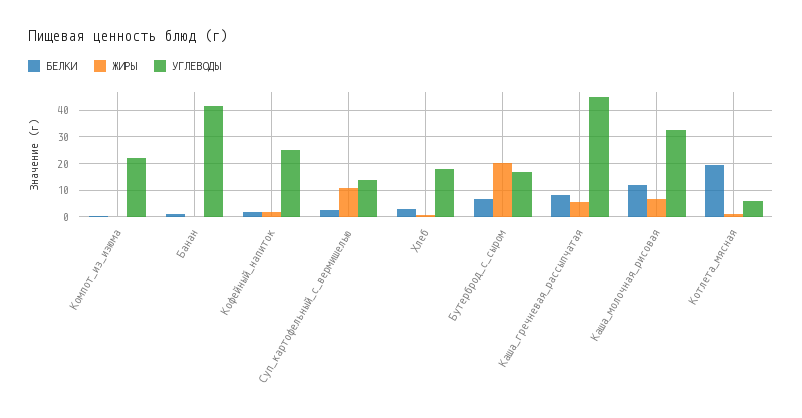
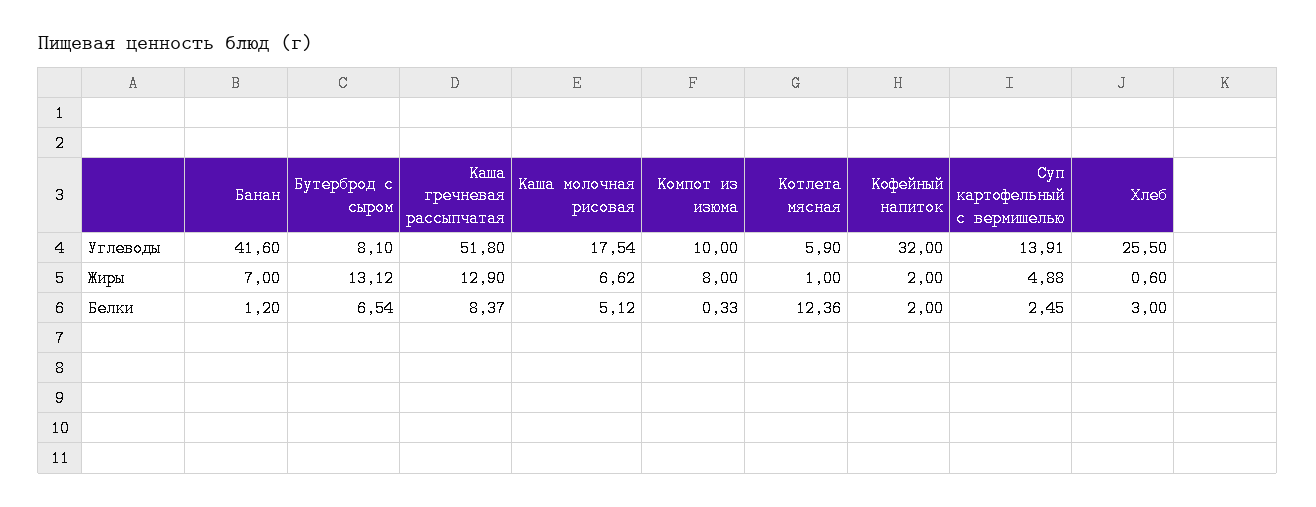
ЖИРЫ, Компот_из_изюма: 0 -> 8
УГЛЕВОДЫ, Компот_из_изюма: 22.5 -> 10
ЖИРЫ, Банан: 0 -> 7
УГЛЕВОДЫ, Кофейный_напиток: 25 -> 32
ЖИРЫ, Суп_картофельный_с_вермишелью: 10 -> 4.88
УГЛЕВОДЫ, Хлеб: 17.5 -> 25.5
ЖИРЫ, Бутерброд_с_сыром: 20 -> 13.12
УГЛЕВОДЫ, Бутерброд_с_сыром: 17.5 -> 8.1
ЖИРЫ, Каша_гречневая_рассыпчатая: 5 -> 12.9
УГЛЕВОДЫ, Каша_гречневая_рассыпчатая: 45 -> 51.8
БЕЛКИ, Каша_молочная_рисовая: 12.5 -> 5.12
УГЛЕВОДЫ, Каша_молочная_рисовая: 32.5 -> 17.54
БЕЛКИ, Котлета_мясная: 20 -> 12.36

